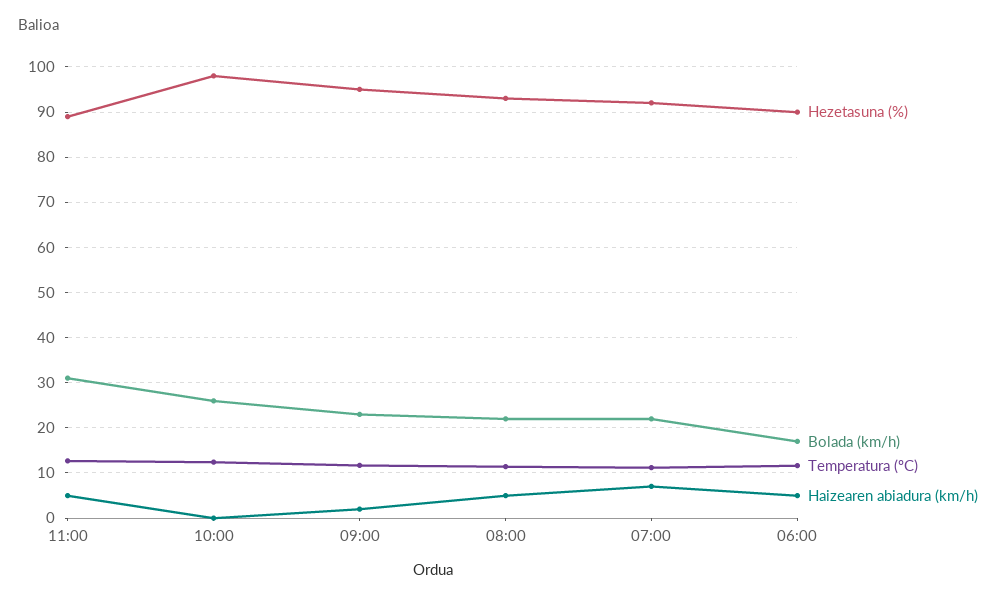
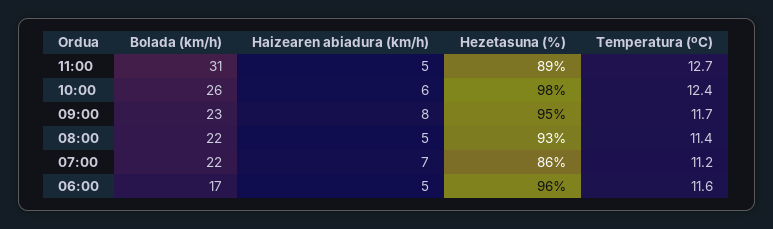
Haizearen abiadura (km/h), 10:00: 0 -> 6
Haizearen abiadura (km/h), 09:00: 2 -> 8
Hezetasuna (%), 07:00: 92 -> 86
Hezetasuna (%), 06:00: 90 -> 96

